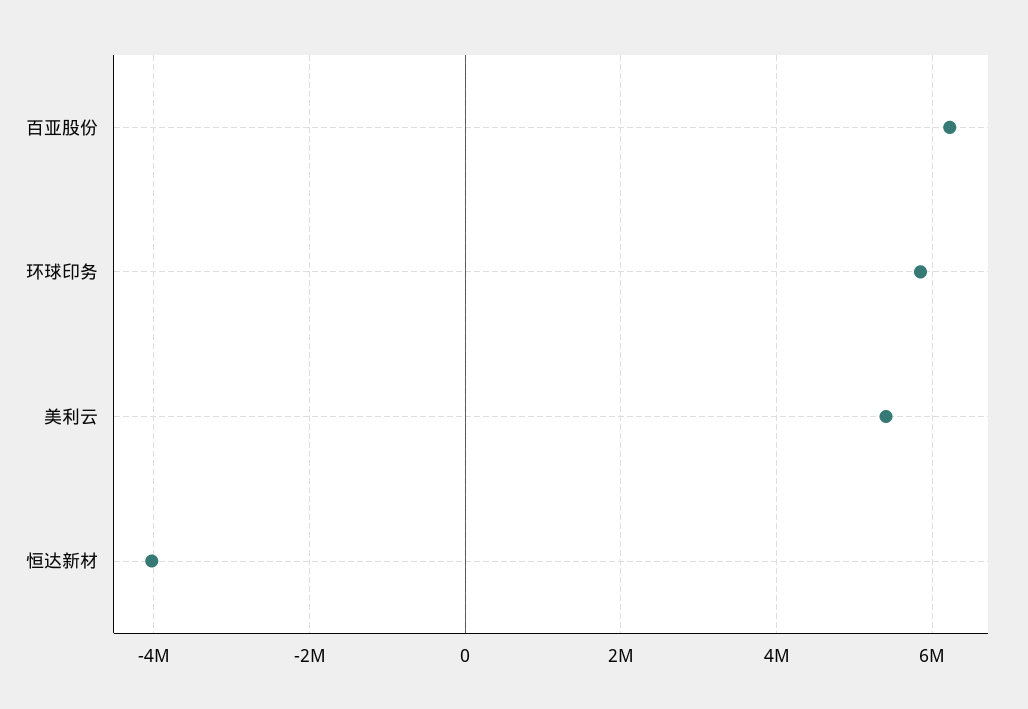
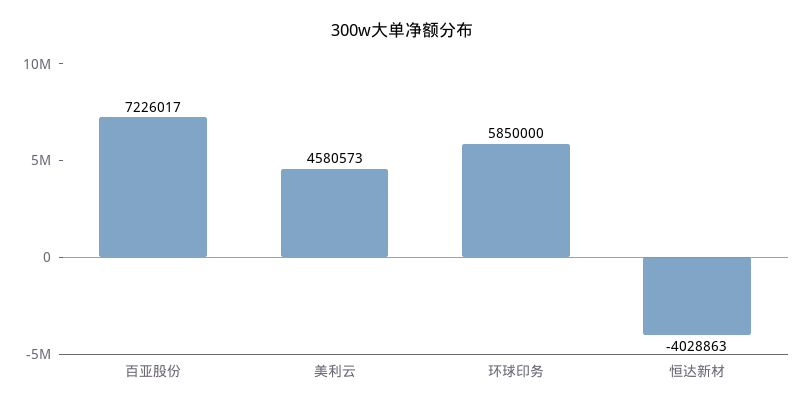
百亚股份: 6200000 -> 7226017
美利云: 5400000 -> 4580573

